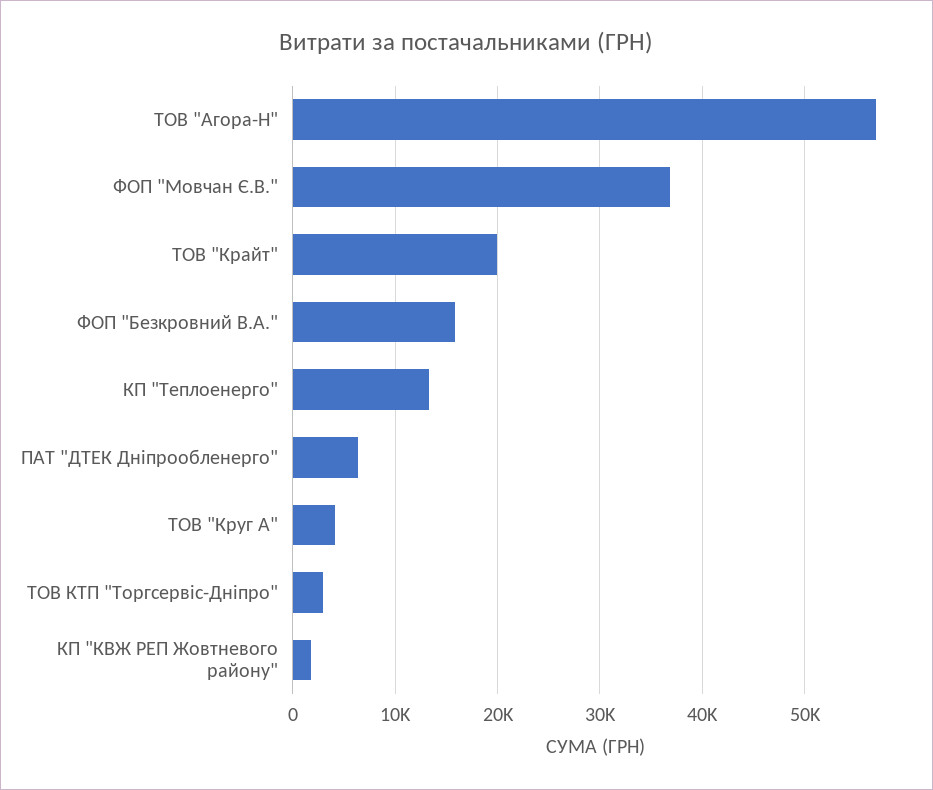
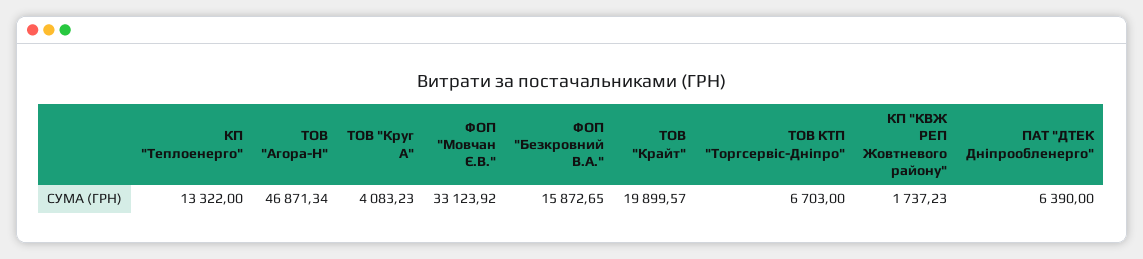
ТОВ "Агора-Н": 57000 -> 46871.34
ФОП "Мовчан Є.В.": 37000 -> 33123.92
ТОВ КТП "Торгсервіс-Дніпро": 3000 -> 6703

